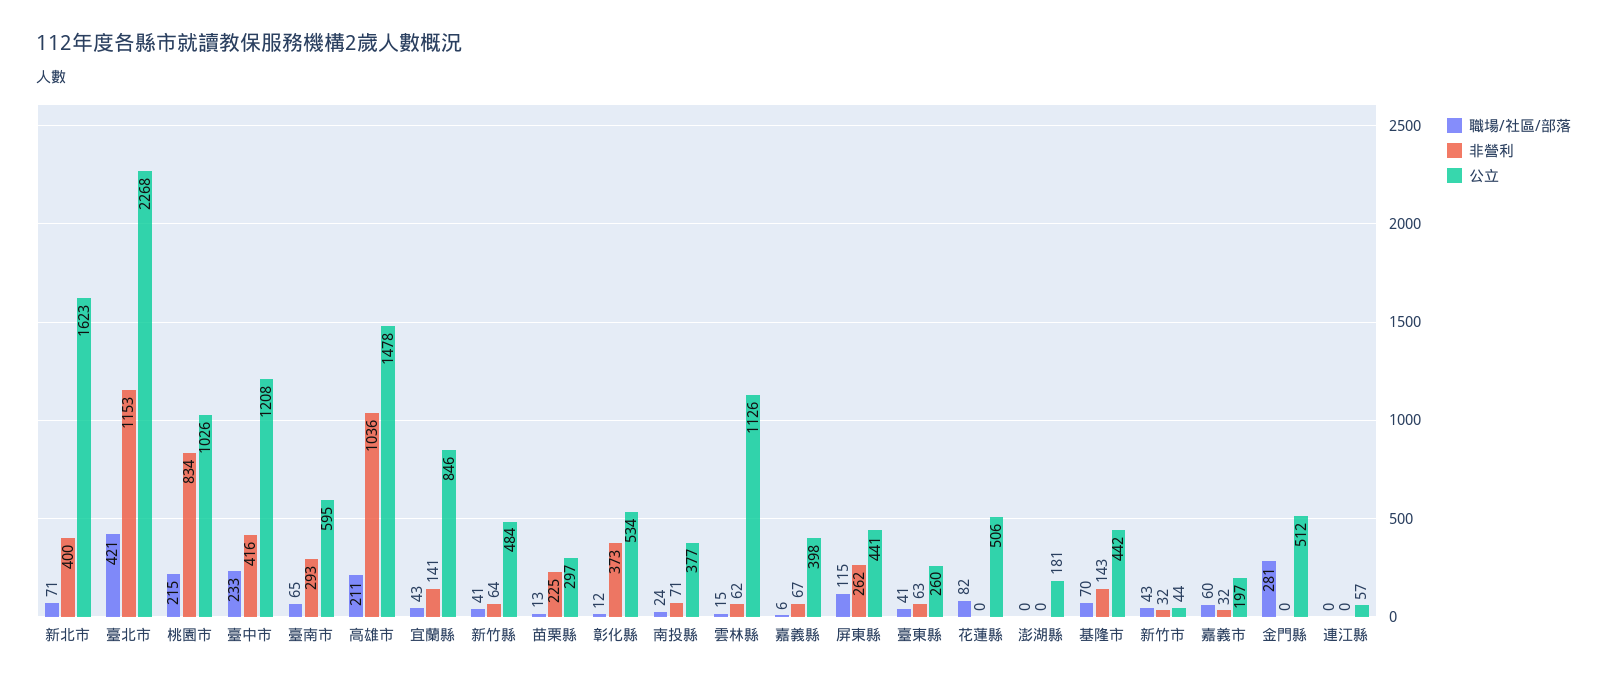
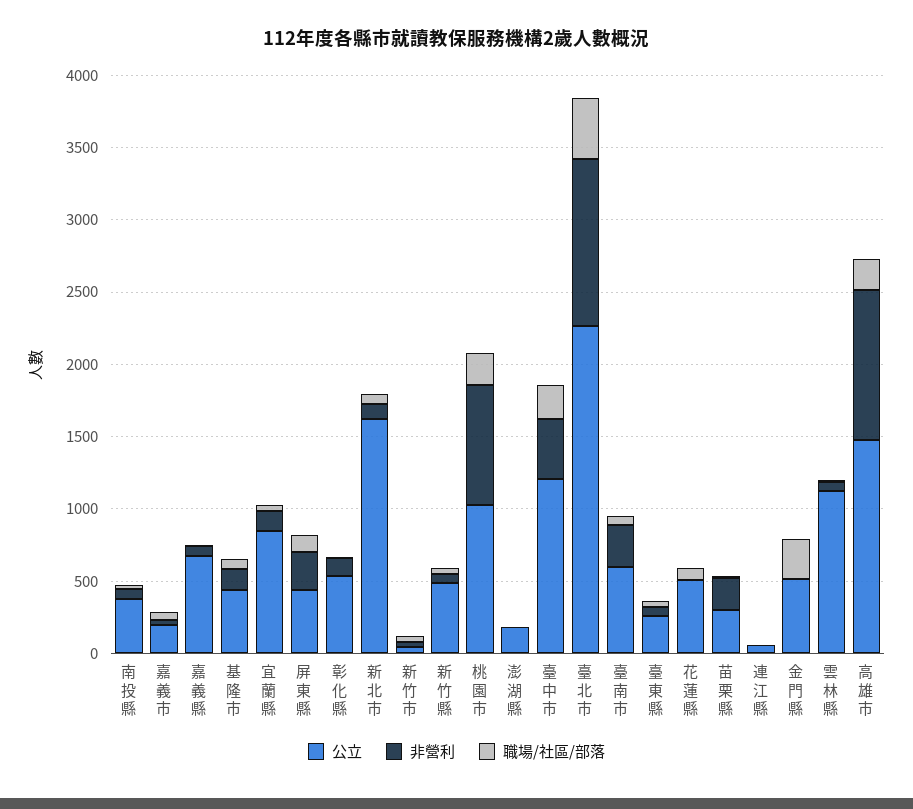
非營利, 新北市: 400 -> 100
非營利, 彰化縣: 373 -> 100
公立, 嘉義縣: 398 -> 700

